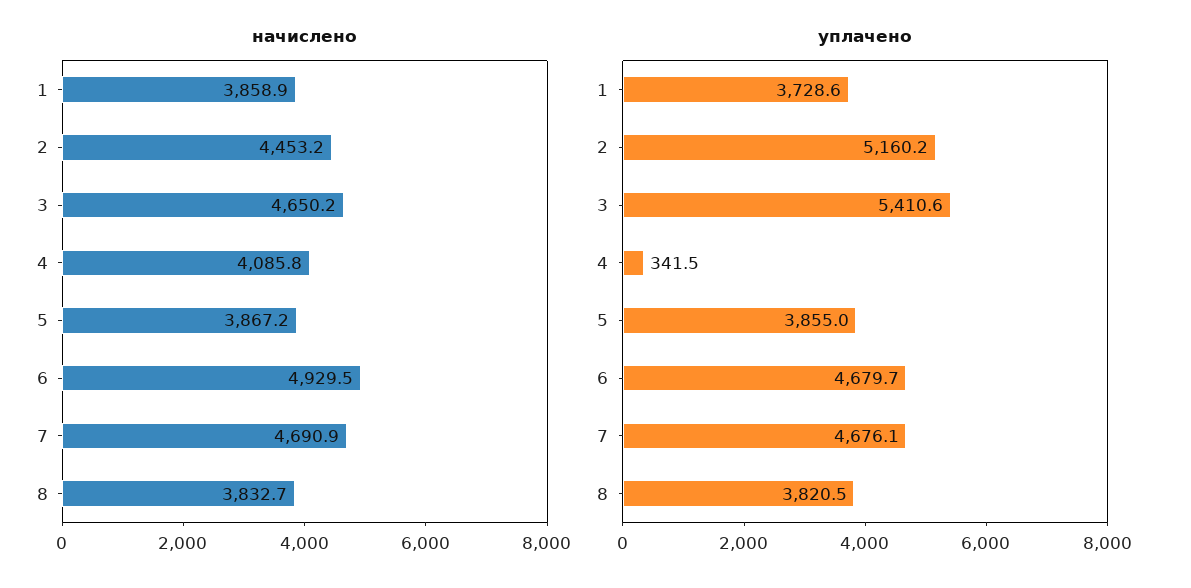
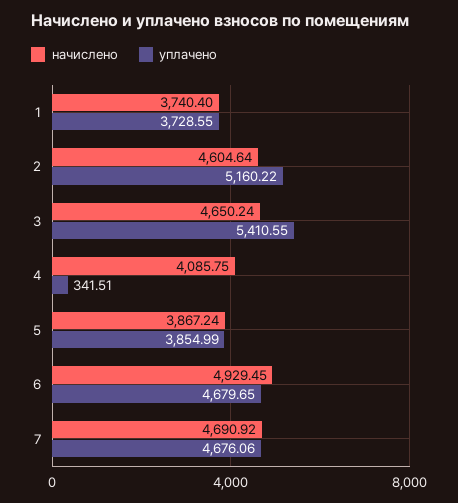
начислено, 1: 3858.9 -> 3740.4
начислено, 2: 4453.2 -> 4604.64
начислено, 8: 3832.7 -> none
уплачено, 8: 3820.5 -> none

